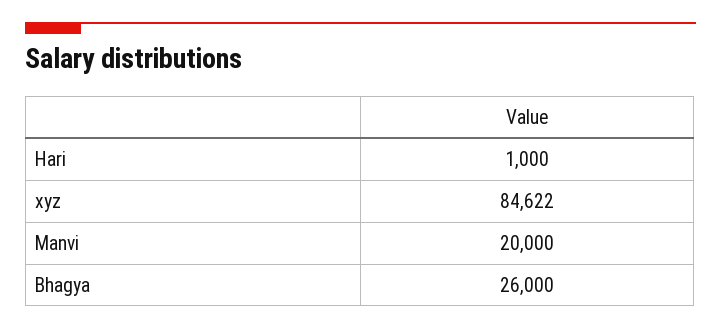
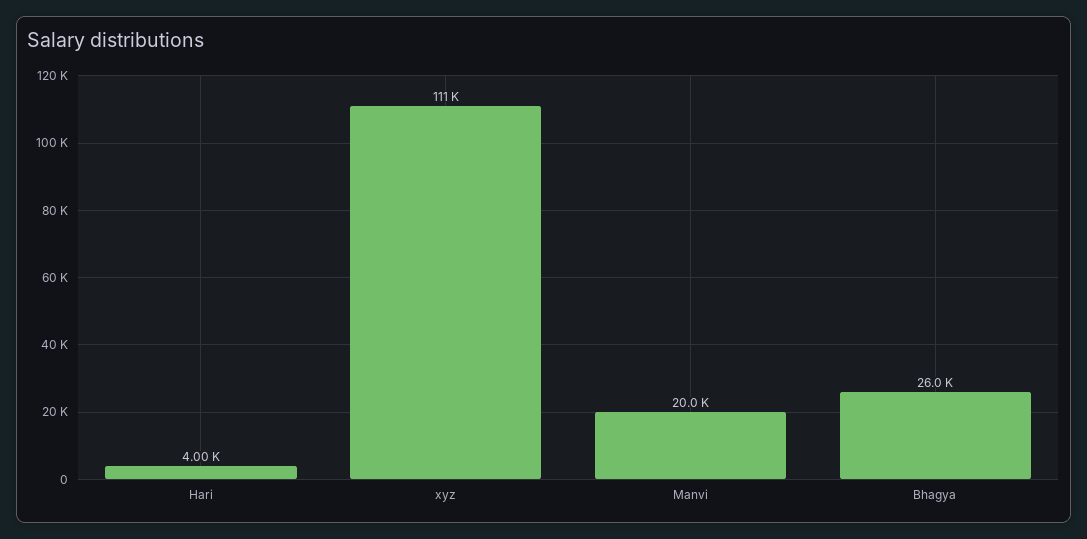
Hari: 1000 -> 4000
xyz: 84622 -> 111000

